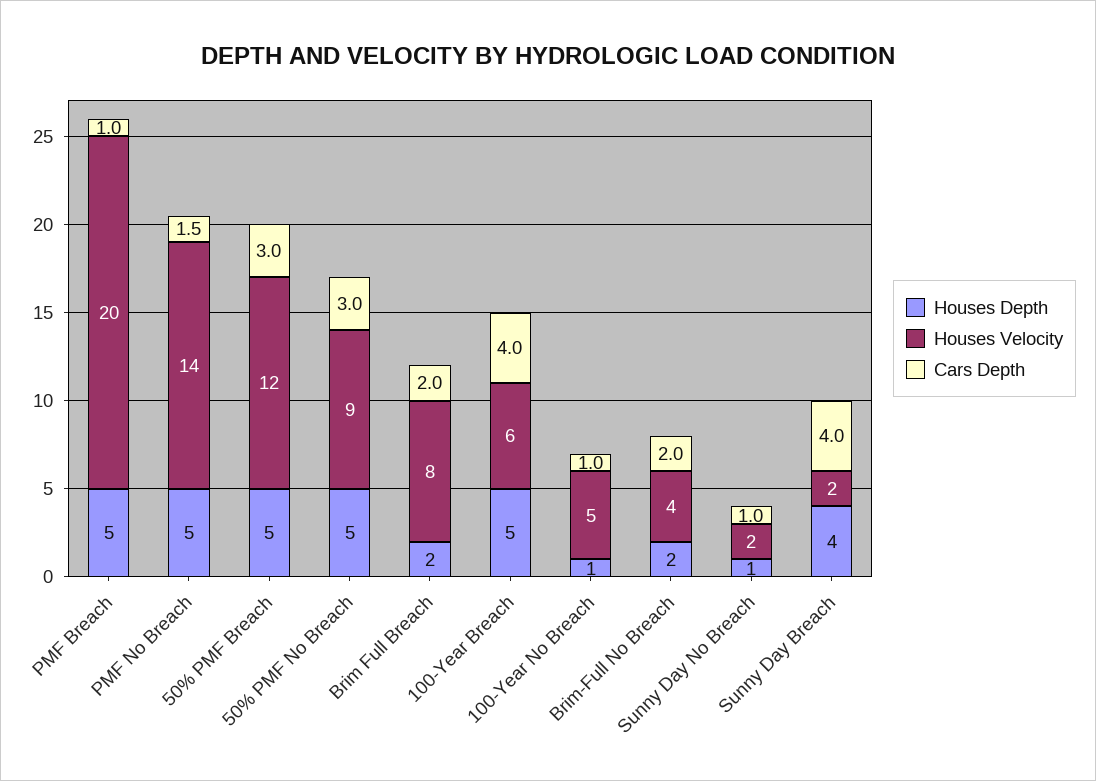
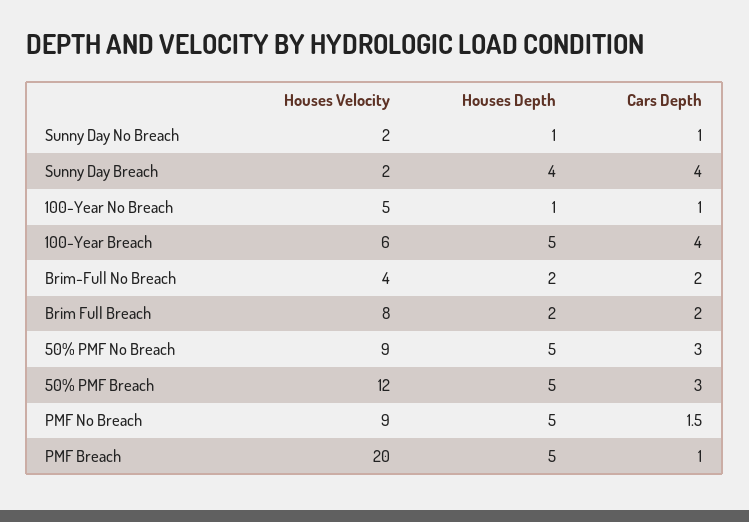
Houses Velocity, PMF No Breach: 14 -> 9

